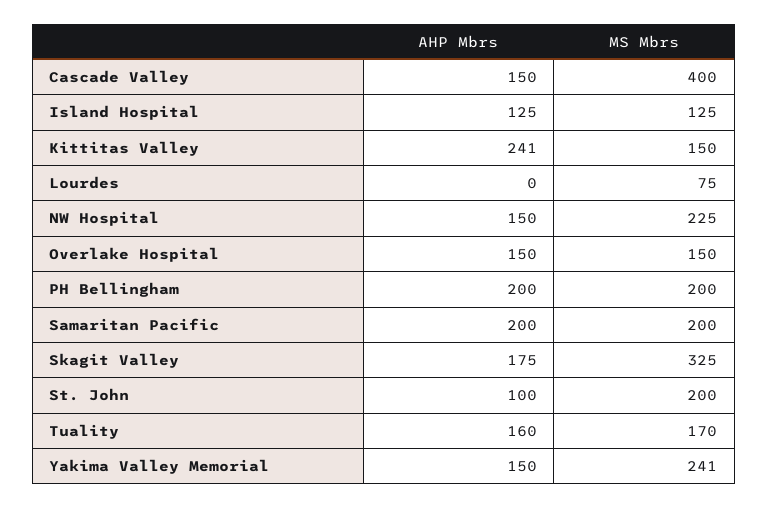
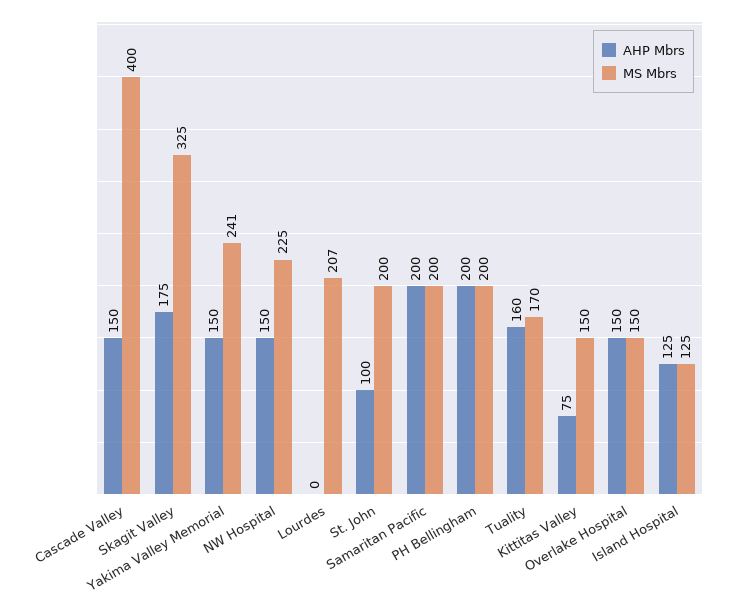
AHP Mbrs, Kittitas Valley: 241 -> 75
MS Mbrs, Lourdes: 75 -> 207

